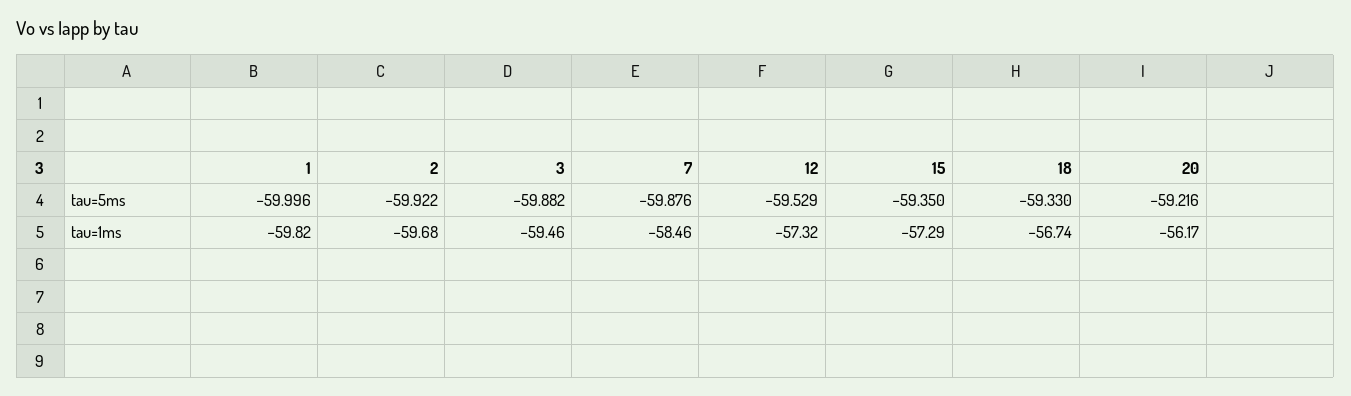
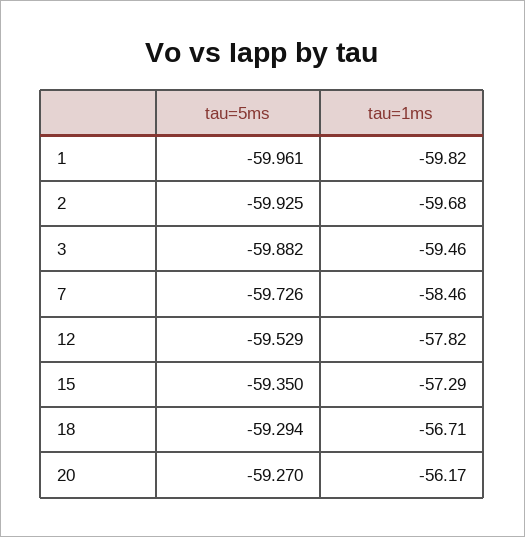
1, tau=5ms: -59.996 -> -59.961
2, tau=5ms: -59.922 -> -59.925
7, tau=5ms: -59.876 -> -59.726
18, tau=5ms: -59.33 -> -59.294
20, tau=5ms: -59.216 -> -59.27
12, tau=1ms: -57.32 -> -57.82
18, tau=1ms: -56.74 -> -56.71

